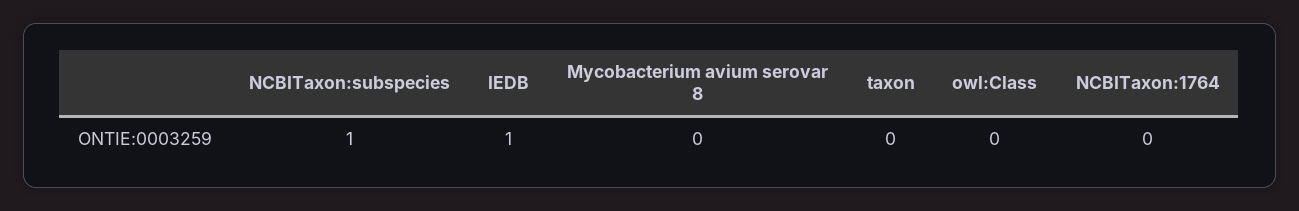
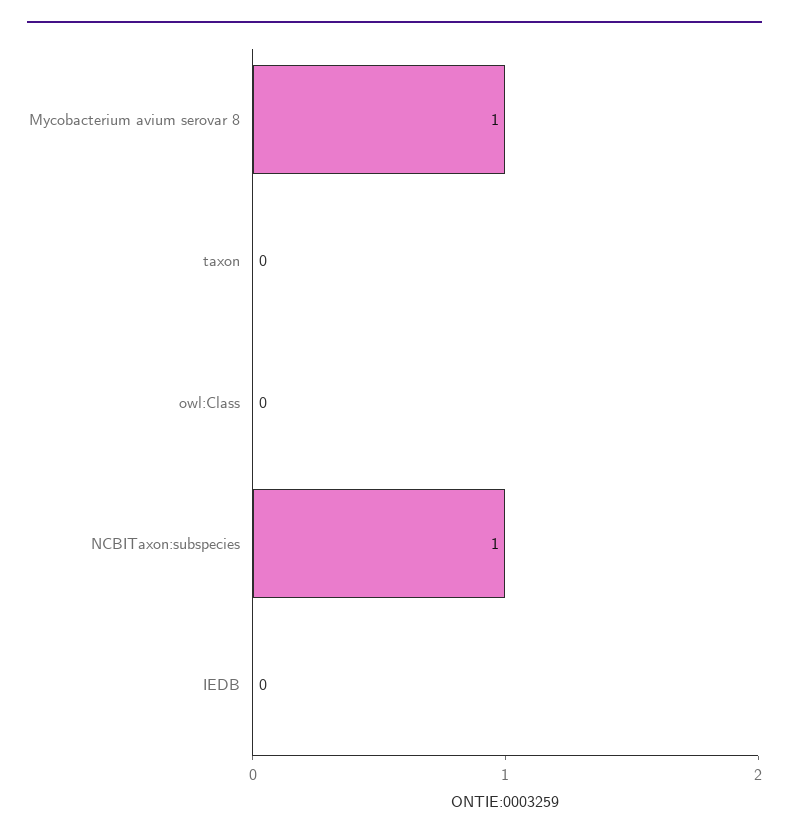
IEDB: 1 -> 0
Mycobacterium avium serovar 8: 0 -> 1
NCBITaxon:1764: 0 -> none

